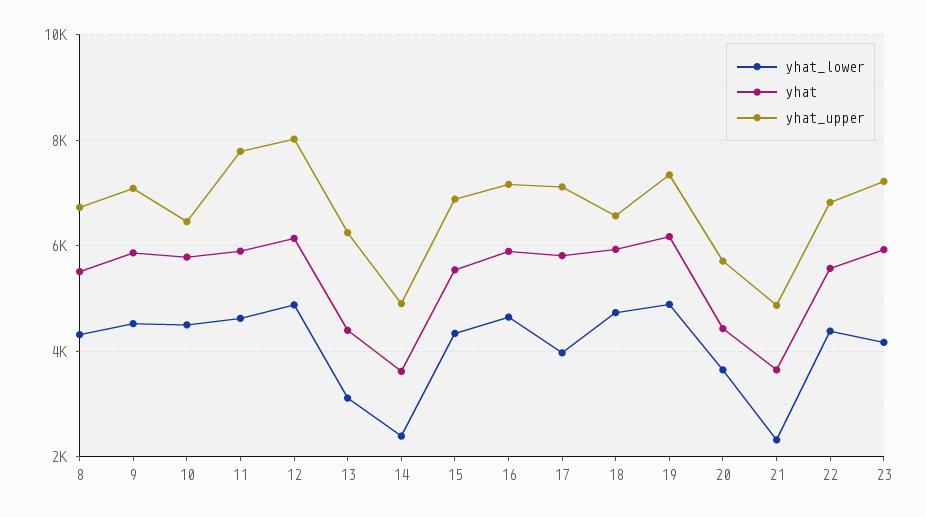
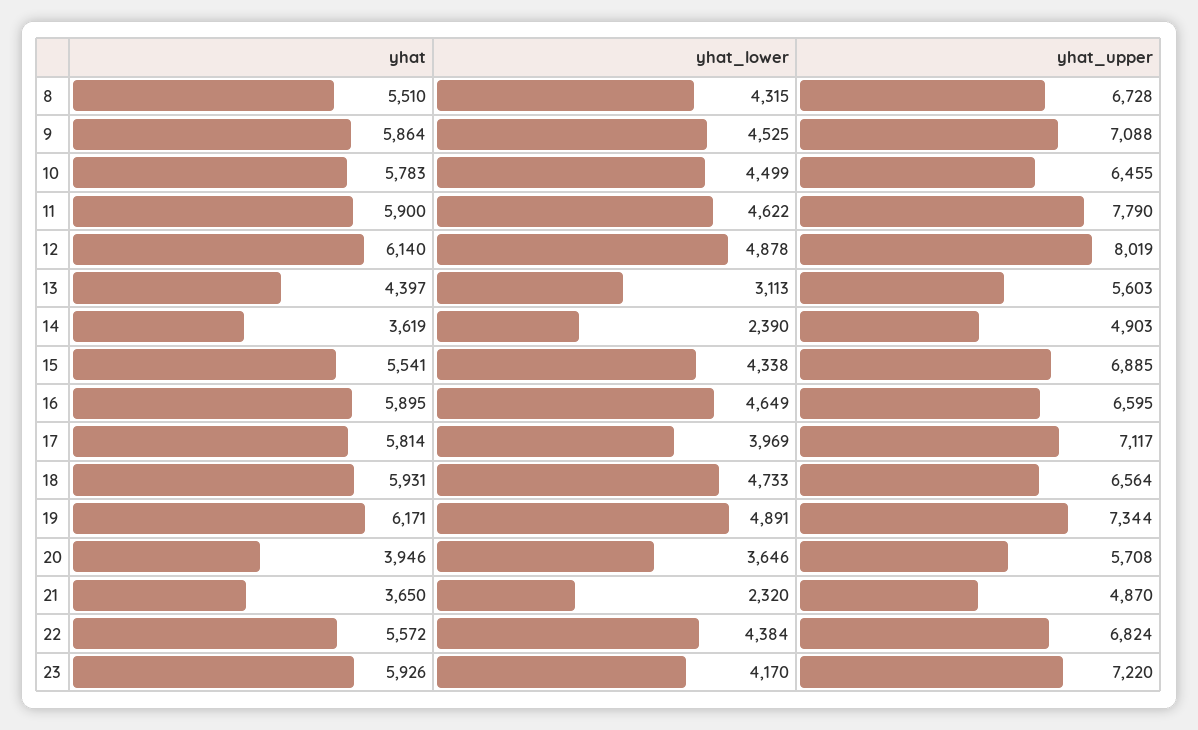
yhat_upper, 13: 6200 -> 5603
yhat_upper, 16: 7200 -> 6595
yhat, 20: 4400 -> 3946

